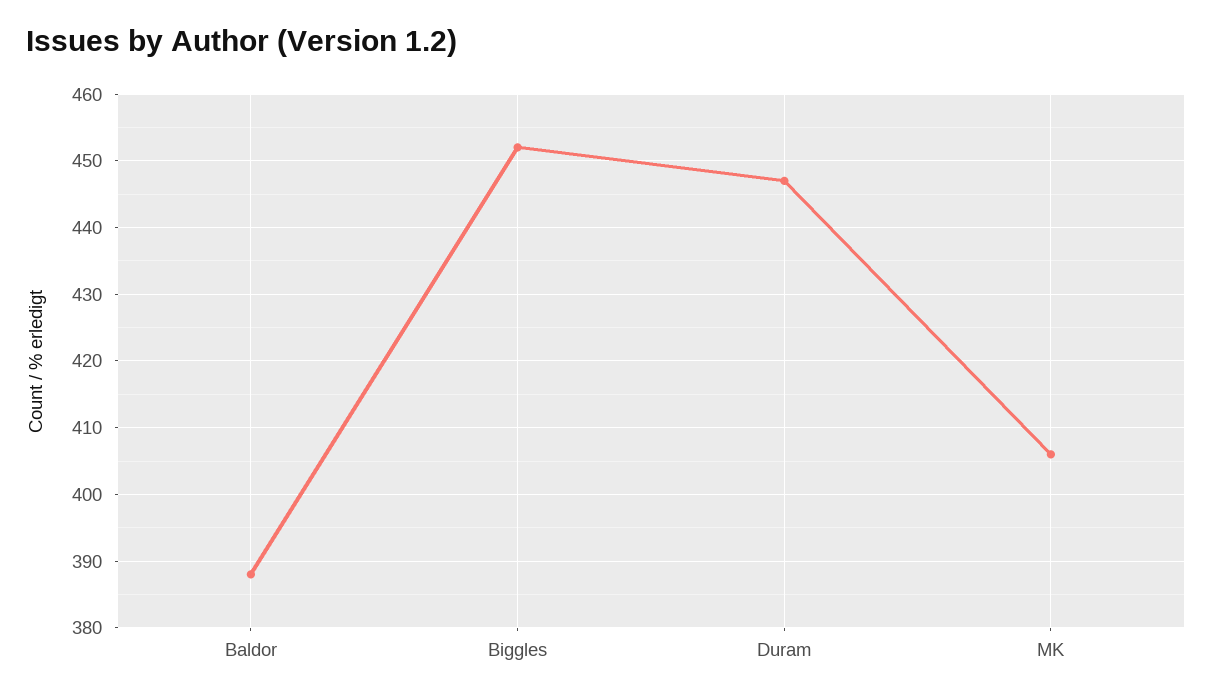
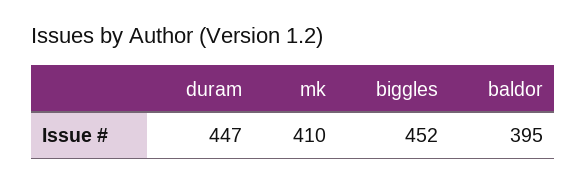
Baldor: 388 -> 395
MK: 406 -> 410

